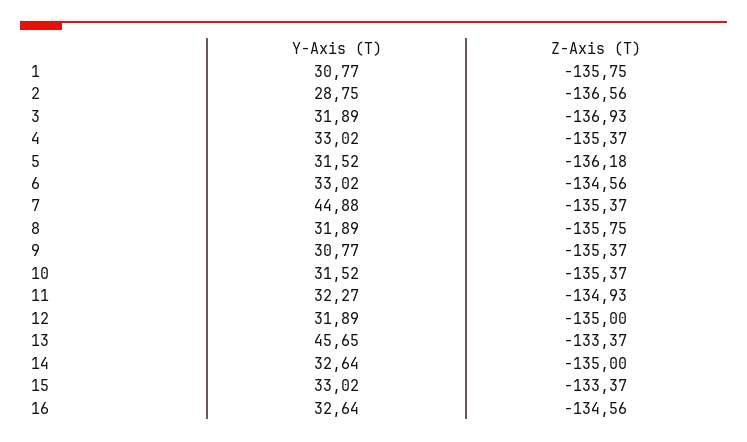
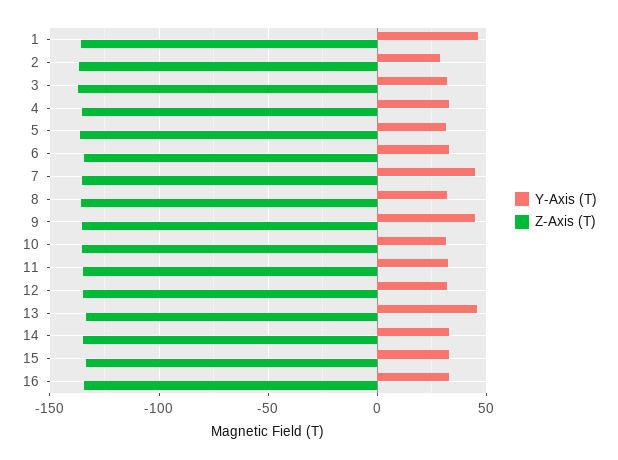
Y-Axis (T), 1: 30.77 -> 45
Y-Axis (T), 9: 30.77 -> 45

